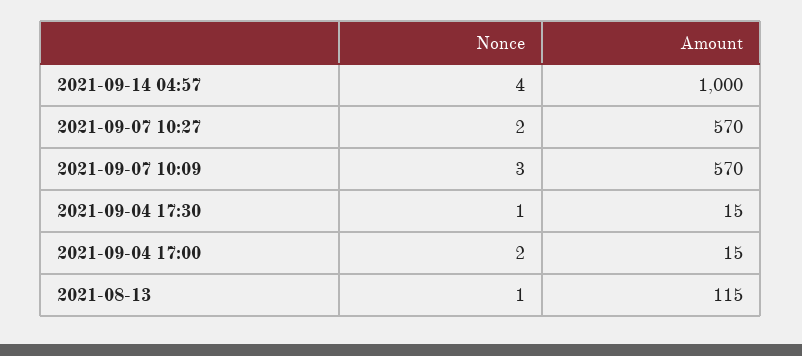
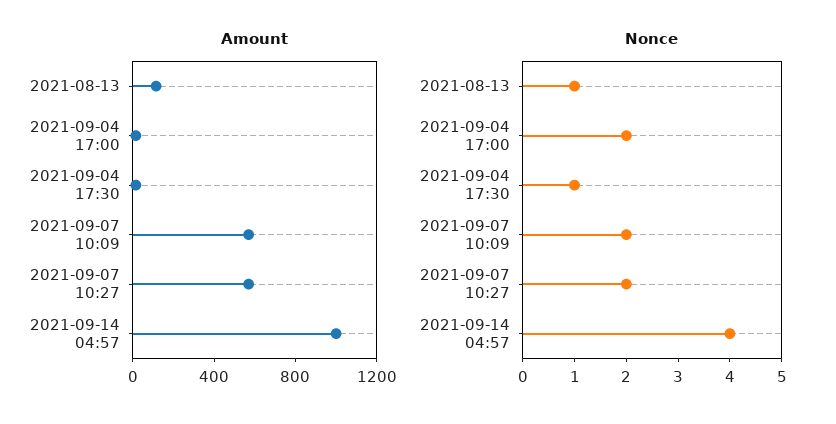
Nonce, 2021-09-07 10:09: 3 -> 2

